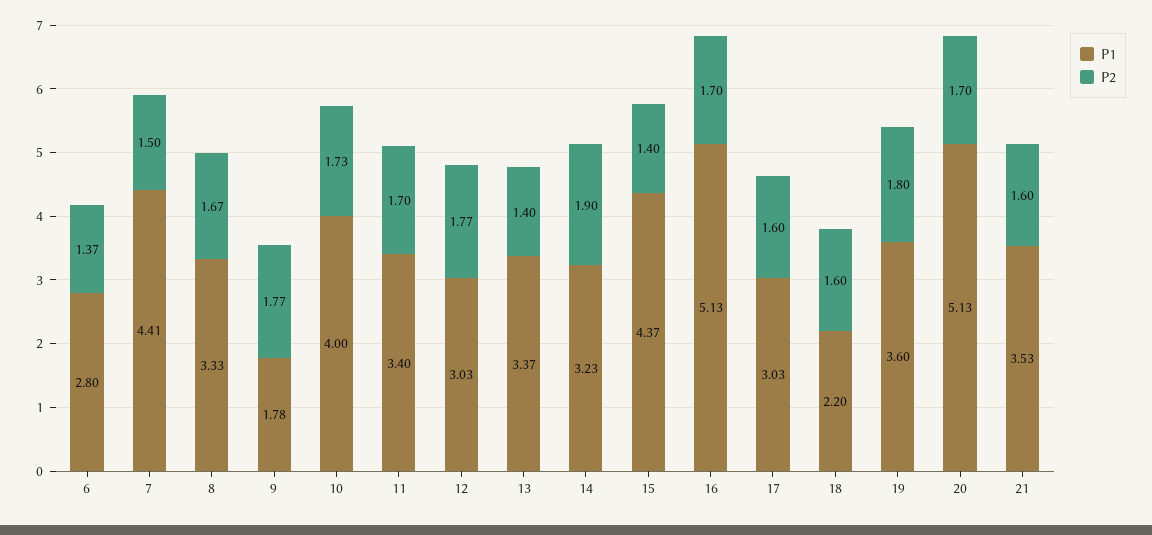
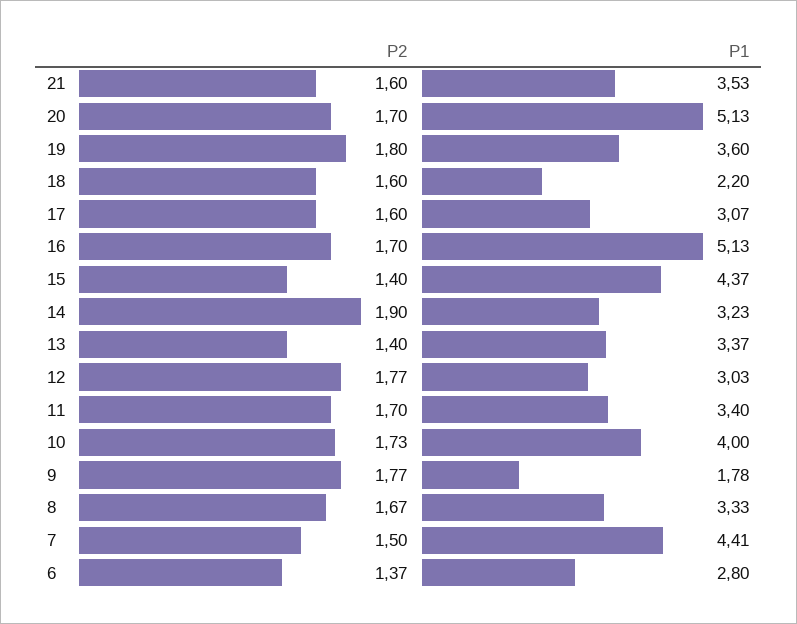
P1, 17: 3.03 -> 3.07

